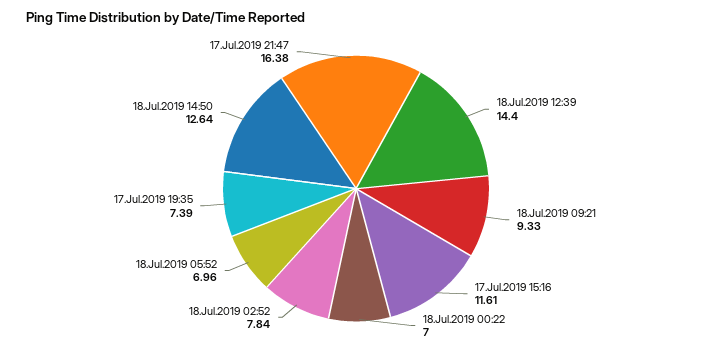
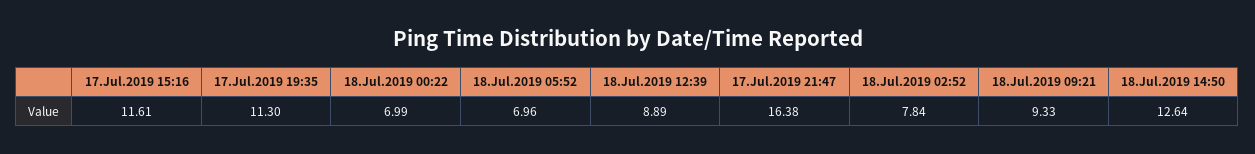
18.Jul.2019 12:39: 14.4 -> 8.89
18.Jul.2019 00:22: 7 -> 6.99
17.Jul.2019 19:35: 7.39 -> 11.3

